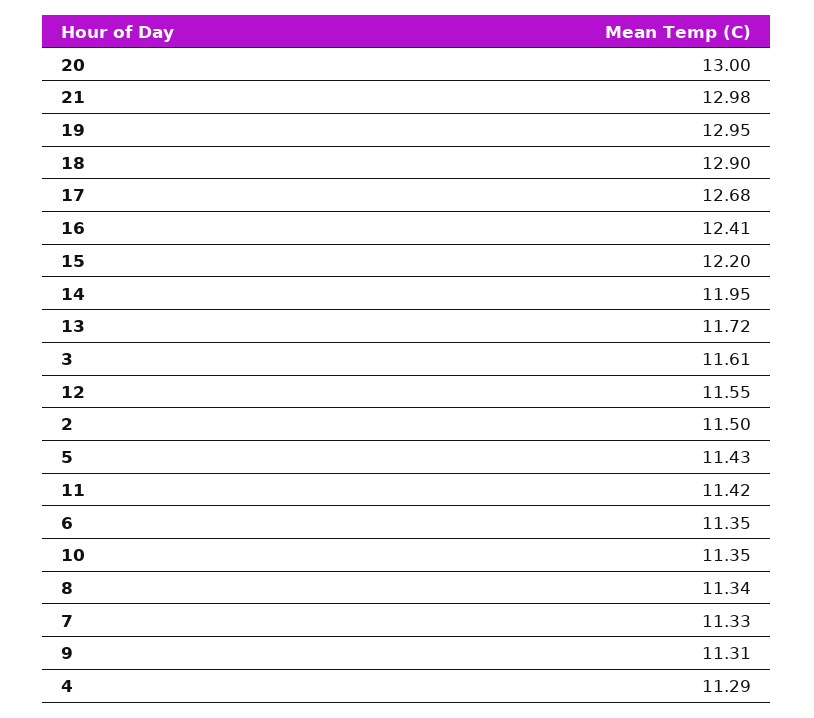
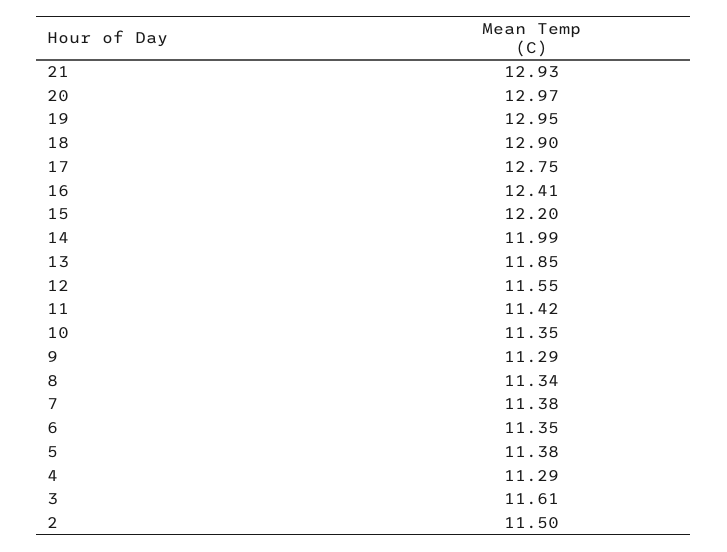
20: 13 -> 12.97
21: 12.98 -> 12.93
17: 12.68 -> 12.75
14: 11.95 -> 11.99
13: 11.72 -> 11.85
5: 11.43 -> 11.38
7: 11.33 -> 11.38
9: 11.31 -> 11.29

